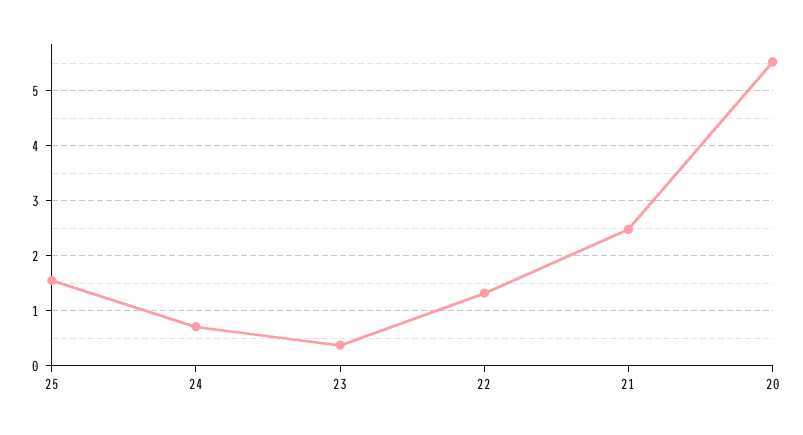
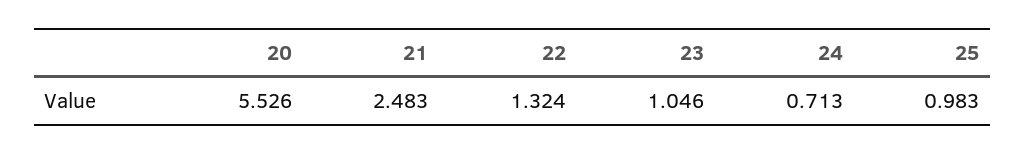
25: 1.6 -> 0.983
23: 0.4 -> 1.046

